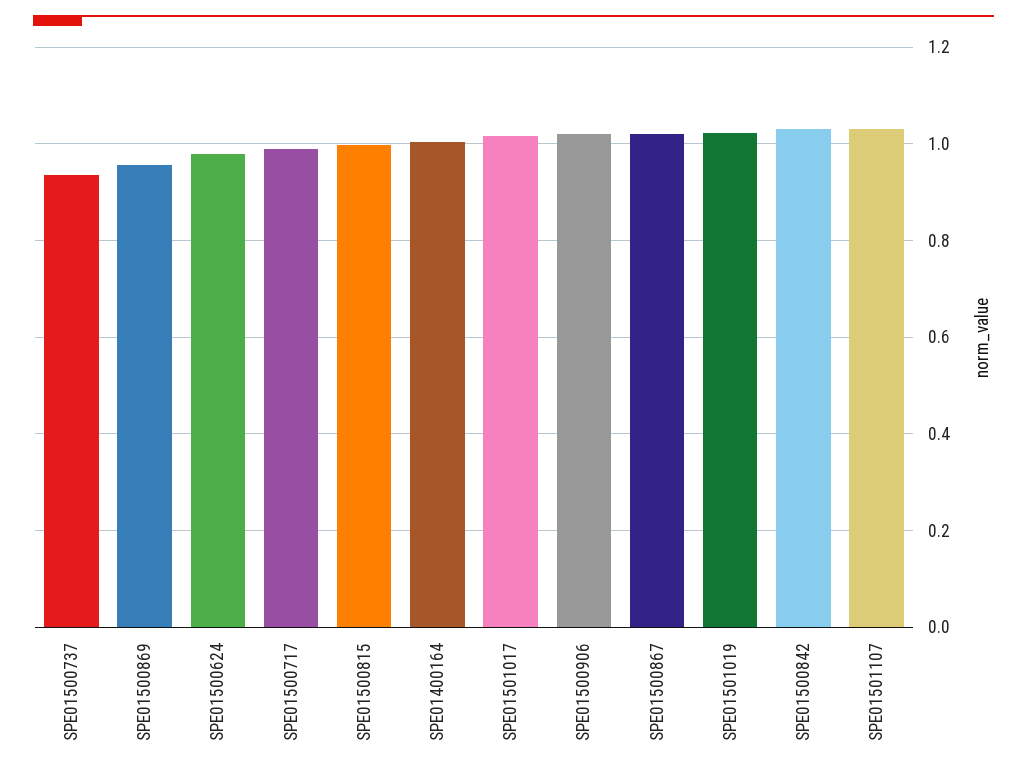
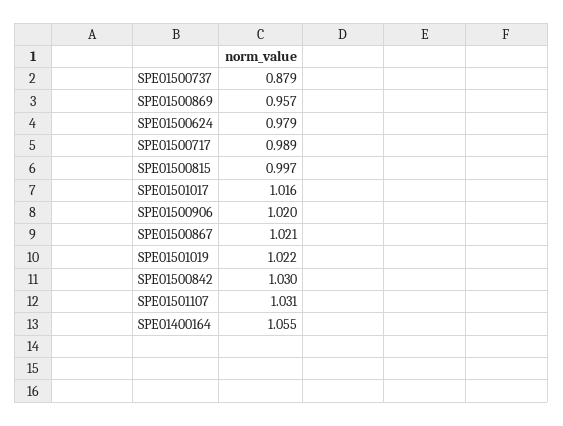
SPE01500737: 0.94 -> 0.879
SPE01400164: 1 -> 1.055

